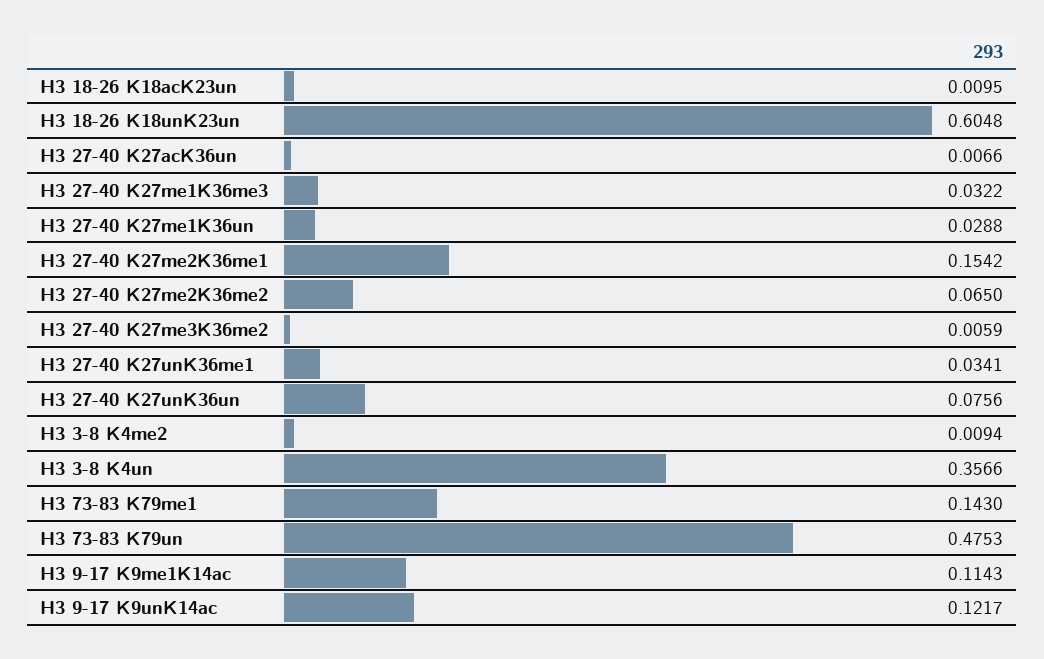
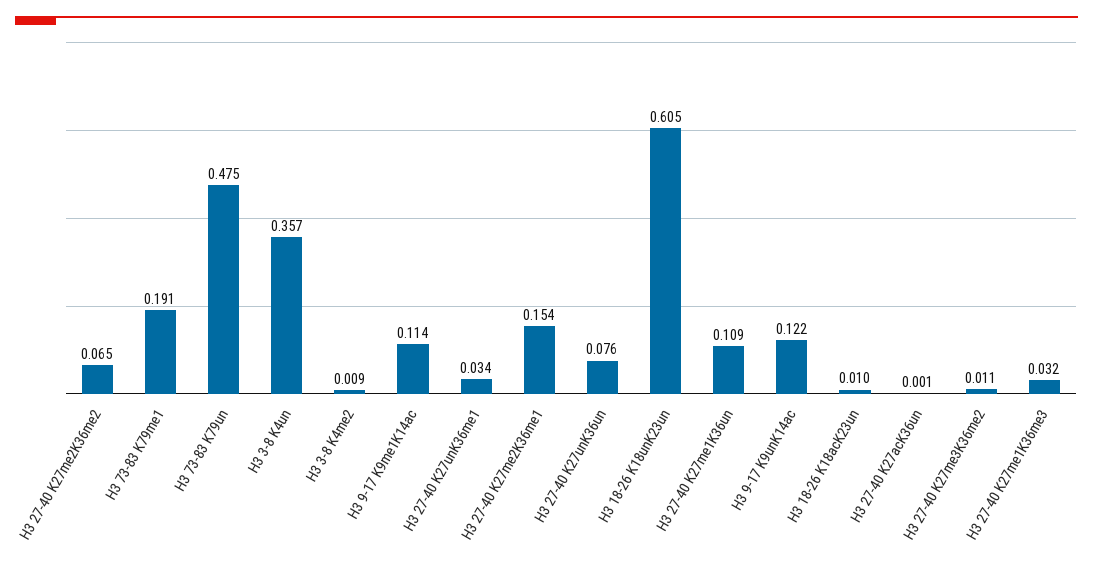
H3 27-40 K27acK36un: 0.0066 -> 0.001
H3 27-40 K27me1K36un: 0.0288 -> 0.109
H3 27-40 K27me3K36me2: 0.0059 -> 0.011
H3 73-83 K79me1: 0.143 -> 0.191

